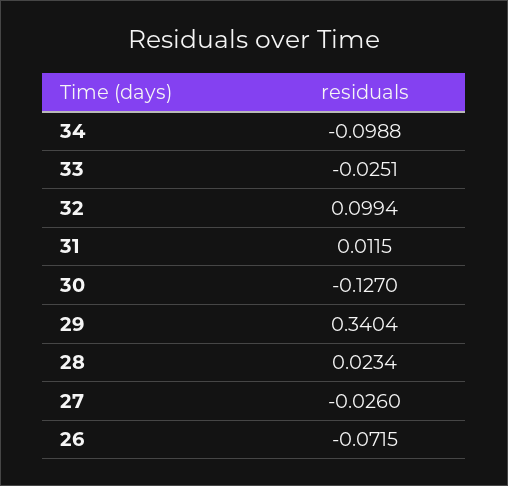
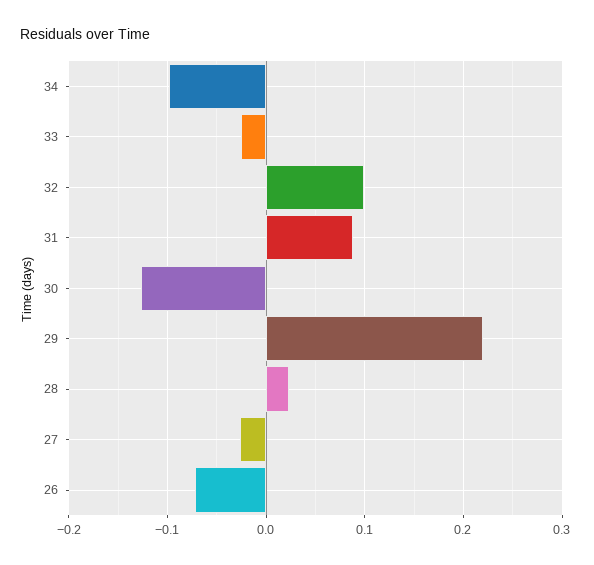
31: 0.0115 -> 0.09
29: 0.3404 -> 0.22

